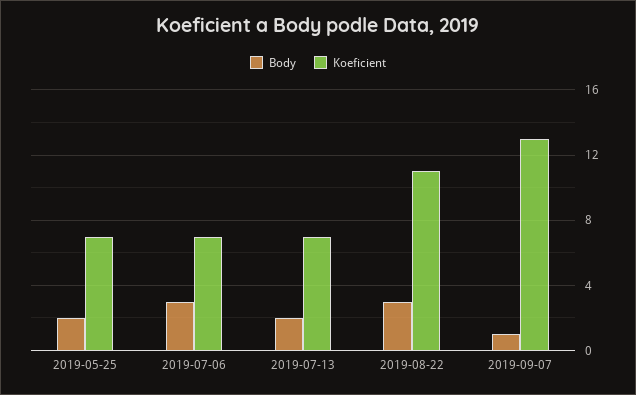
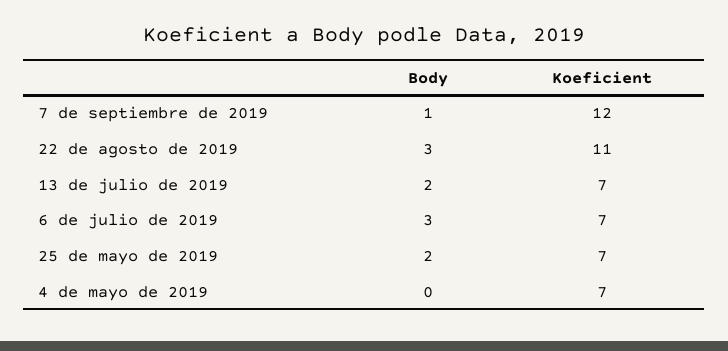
Koeficient, 2019-09-07: 13 -> 12
Body, 4 de mayo de 2019: none -> 0
Koeficient, 4 de mayo de 2019: none -> 7

